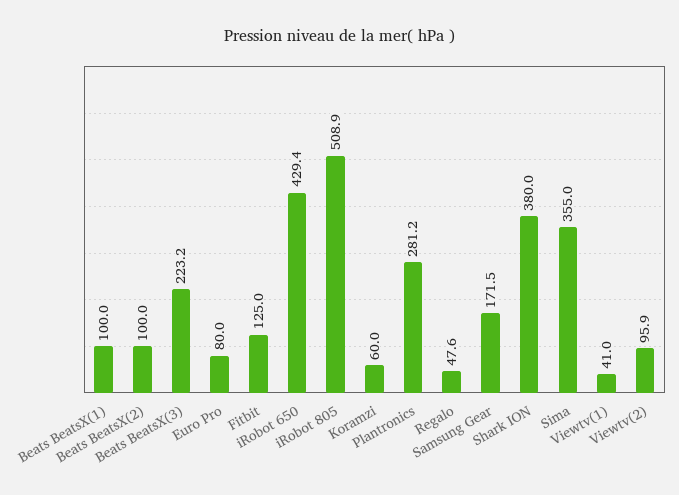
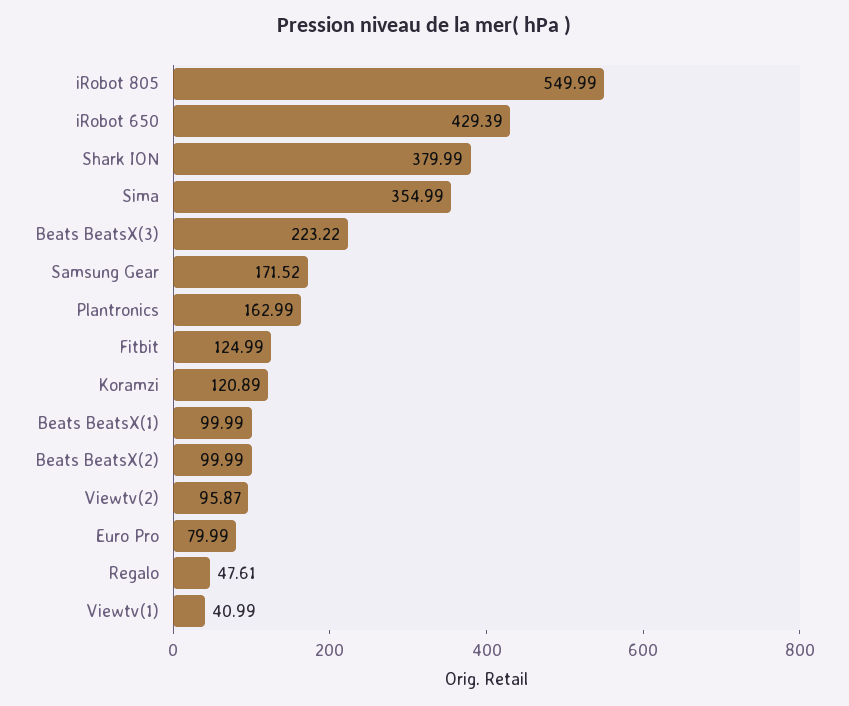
iRobot 805: 508.9 -> 549.99
Koramzi: 60 -> 120.89
Plantronics: 281.2 -> 162.99

